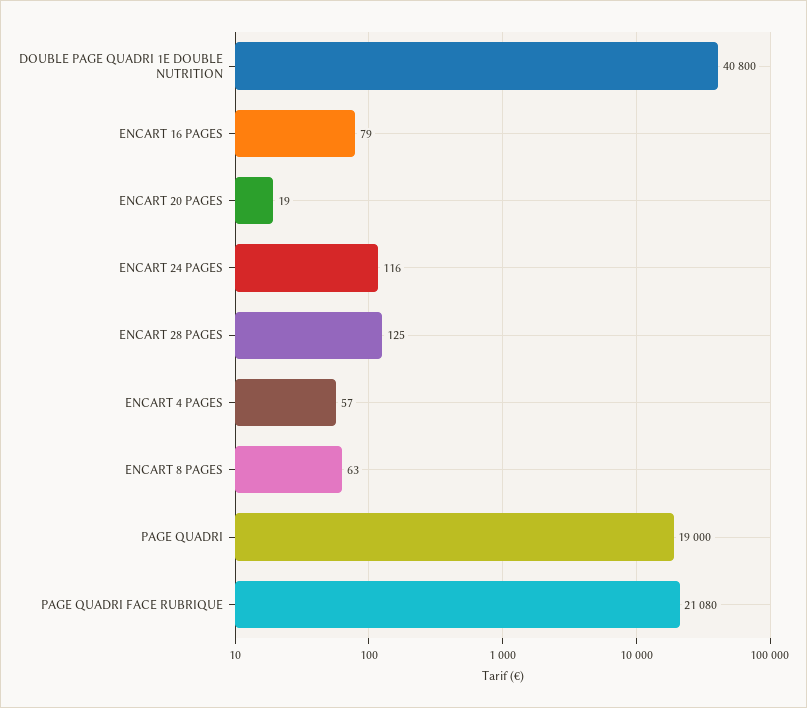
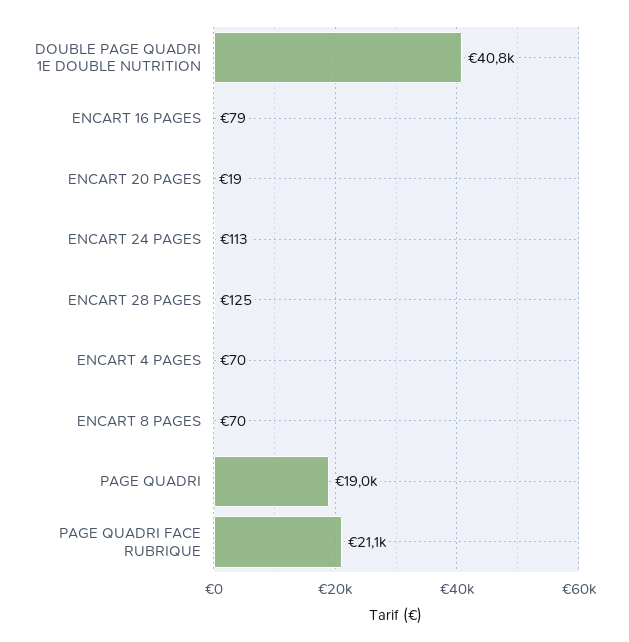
ENCART 24 PAGES: 116 -> 113
ENCART 4 PAGES: 57 -> 70
ENCART 8 PAGES: 63 -> 70

